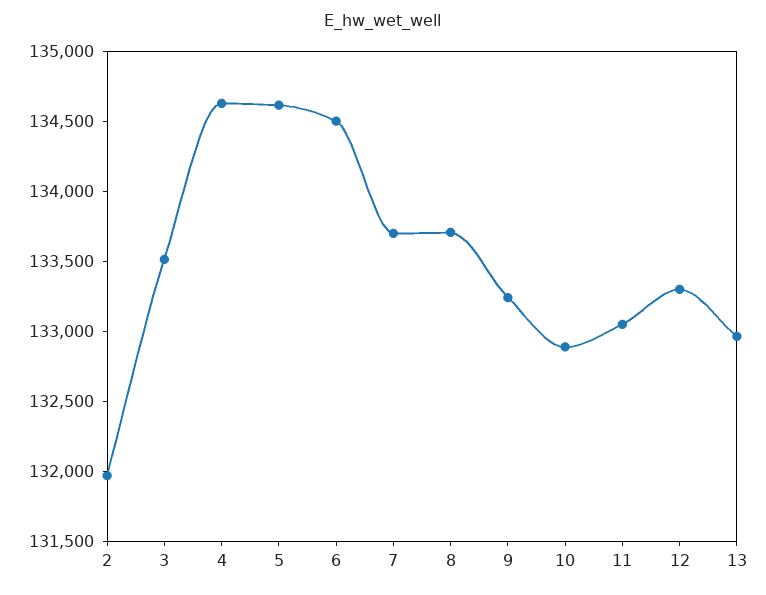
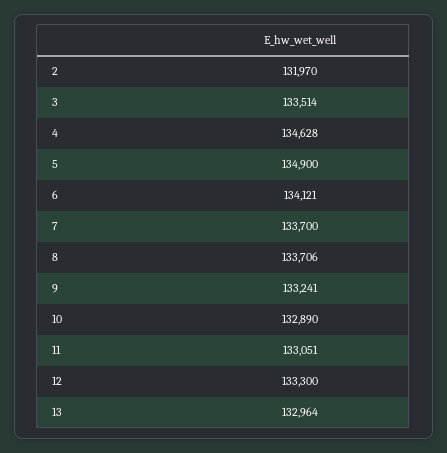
5: 134600 -> 134900
6: 134500 -> 134121

